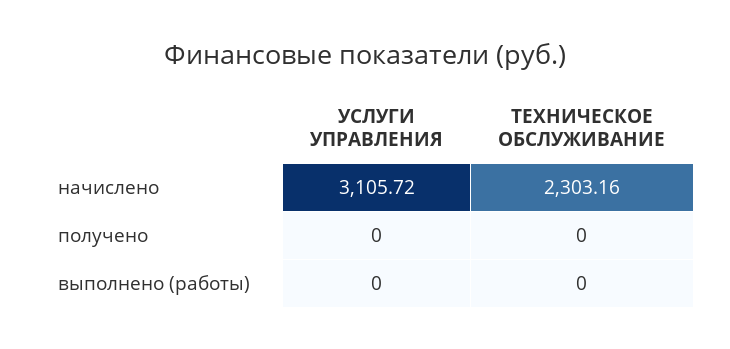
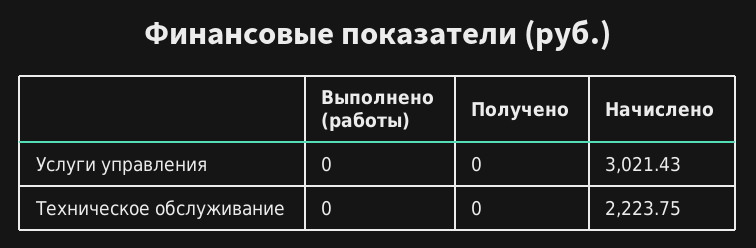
УСЛУГИ УПРАВЛЕНИЯ, начислено: 3105.72 -> 3021.43
ТЕХНИЧЕСКОЕ ОБСЛУЖИВАНИЕ, начислено: 2303.16 -> 2223.75

